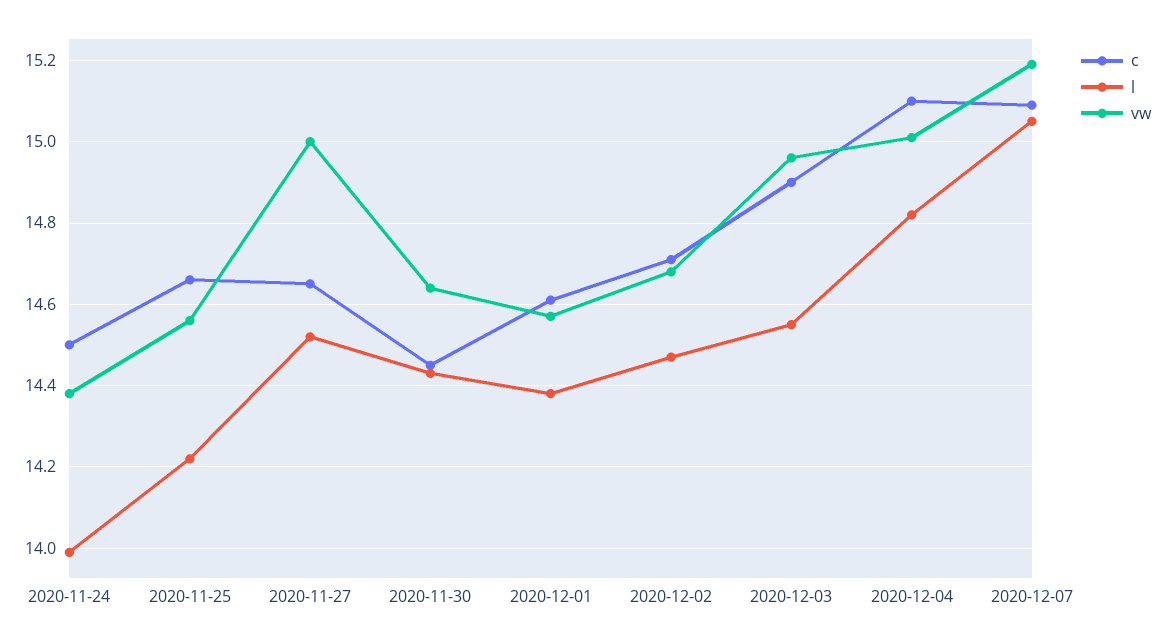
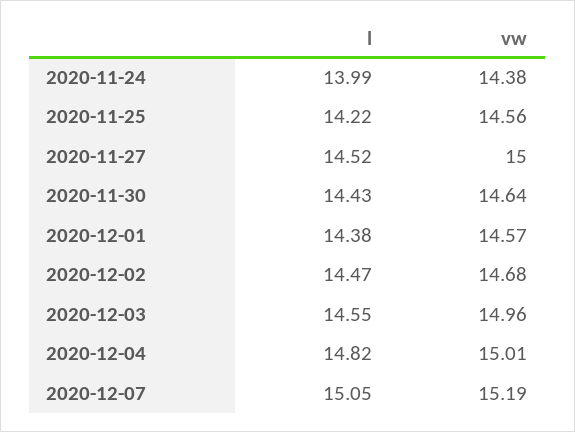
c, 2020-11-24: 14.5 -> none
c, 2020-11-25: 14.65 -> none
c, 2020-11-27: 14.65 -> none
c, 2020-11-30: 14.45 -> none
c, 2020-12-01: 14.6 -> none
c, 2020-12-02: 14.7 -> none
c, 2020-12-03: 14.9 -> none
c, 2020-12-04: 15.1 -> none
c, 2020-12-07: 15.1 -> none

